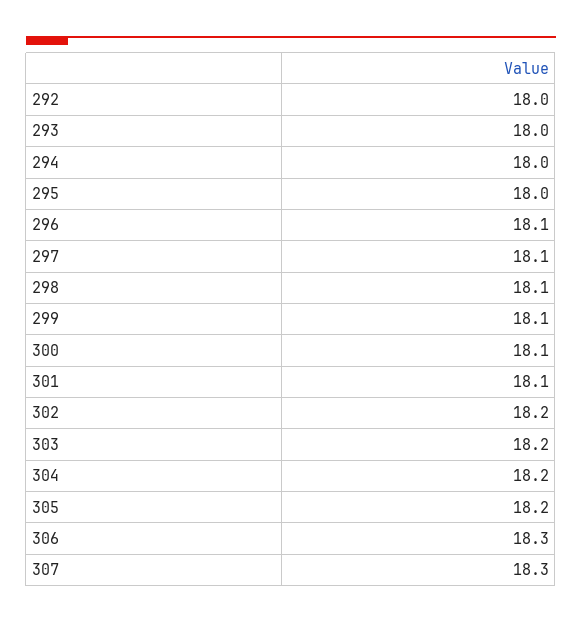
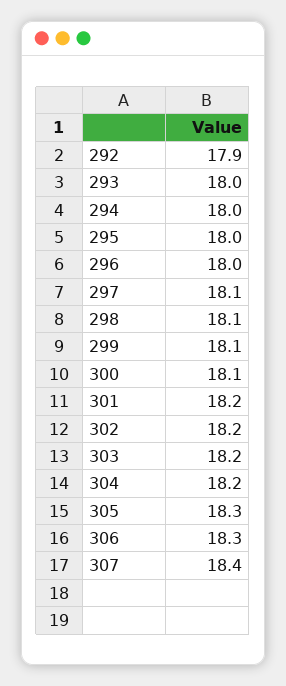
292: 18 -> 17.9
296: 18.1 -> 18
301: 18.1 -> 18.2
305: 18.2 -> 18.3
307: 18.3 -> 18.4

